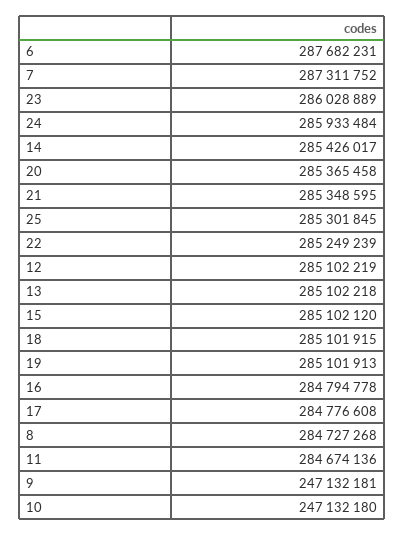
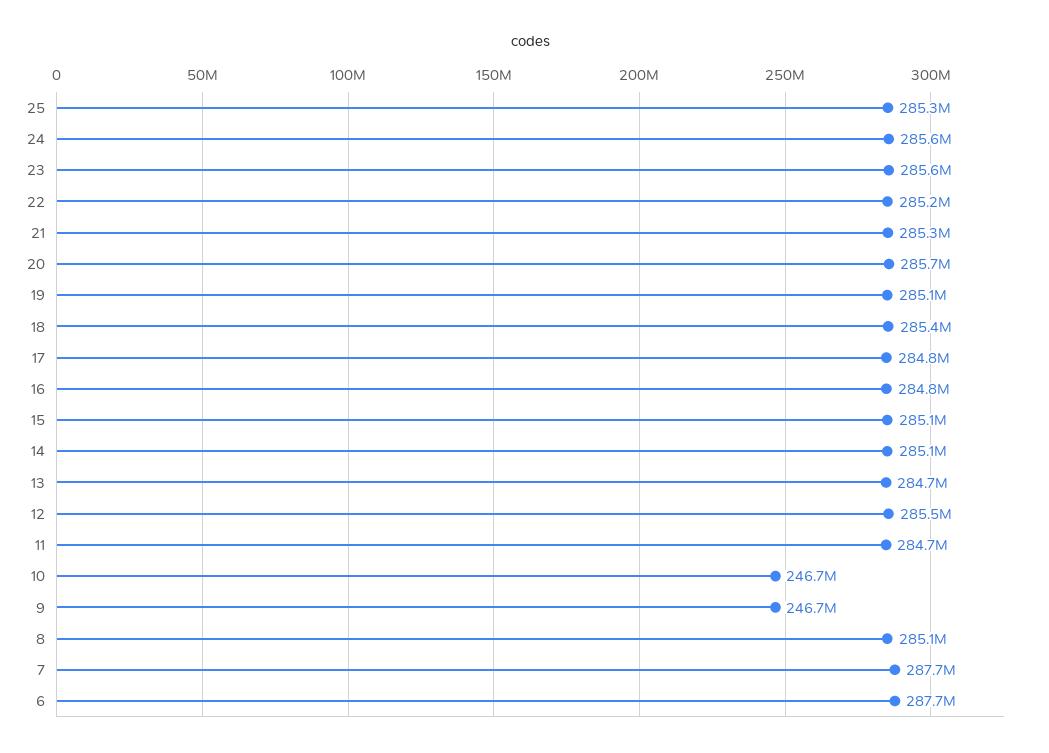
7: 287311752 -> 287700000
23: 286028889 -> 285600000
24: 285933484 -> 285600000
14: 285426017 -> 285100000
20: 285365458 -> 285700000
12: 285102219 -> 285500000
13: 285102218 -> 284700000
18: 285101915 -> 285400000
8: 284727268 -> 285100000
9: 247132181 -> 246700000
10: 247132180 -> 246700000

